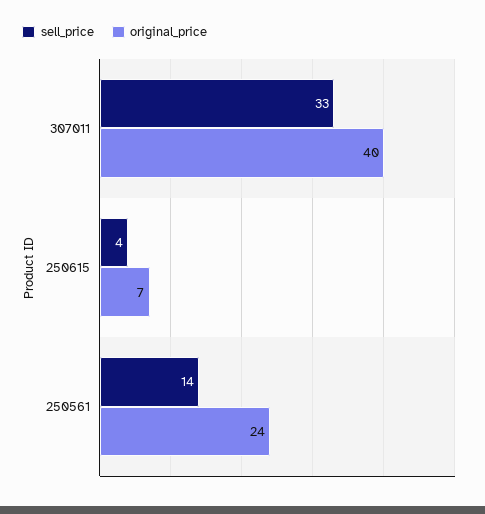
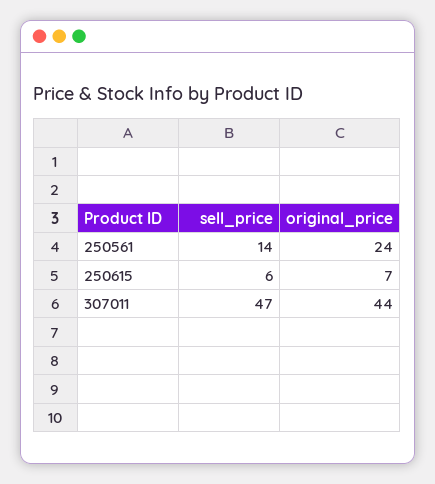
sell_price, 307011: 33 -> 47
original_price, 307011: 40 -> 44
sell_price, 250615: 4 -> 6

